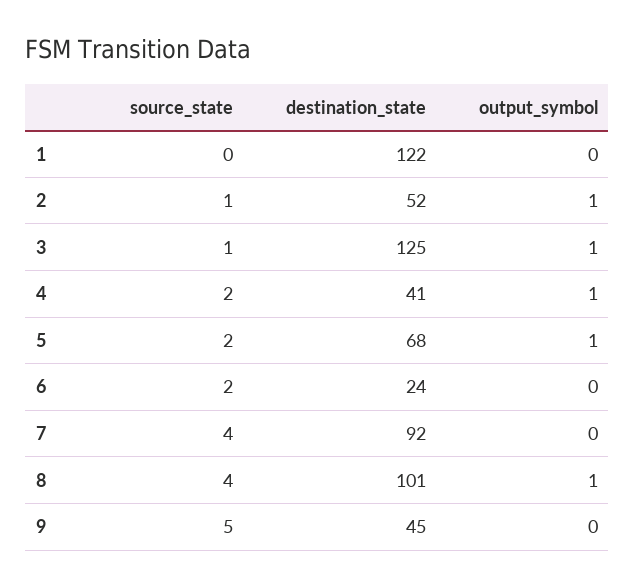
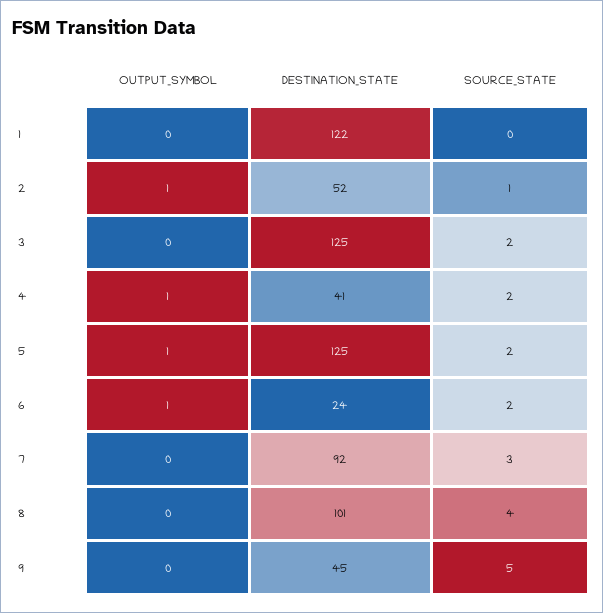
source_state, 3: 1 -> 2
output_symbol, 3: 1 -> 0
destination_state, 5: 68 -> 125
output_symbol, 6: 0 -> 1
source_state, 7: 4 -> 3
output_symbol, 8: 1 -> 0

